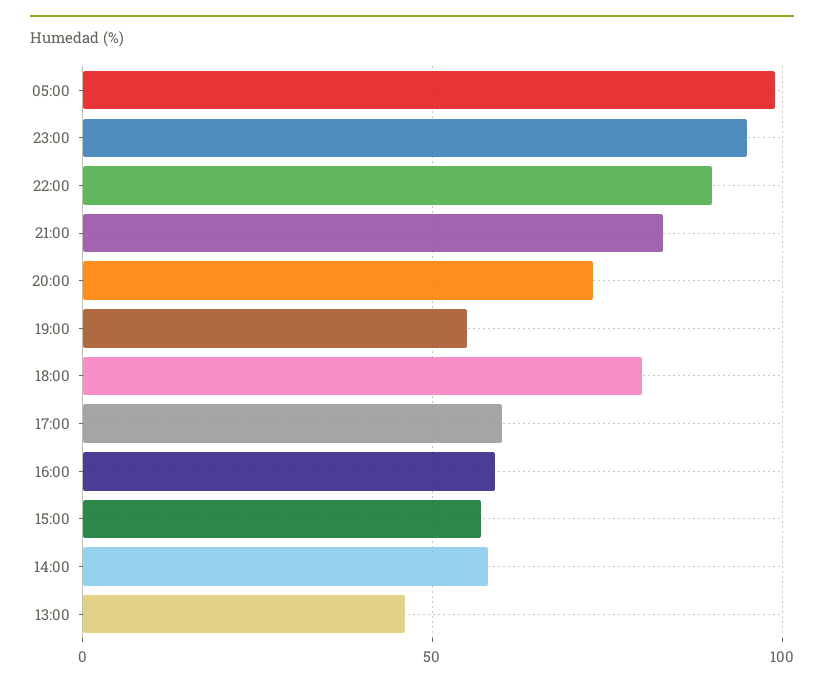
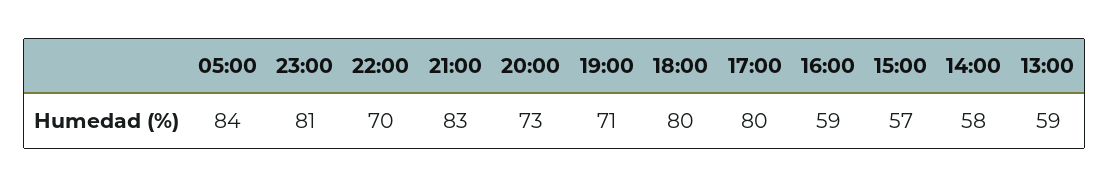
05:00: 100 -> 84
23:00: 95 -> 81
22:00: 90 -> 70
19:00: 55 -> 71
17:00: 60 -> 80
13:00: 45 -> 59

